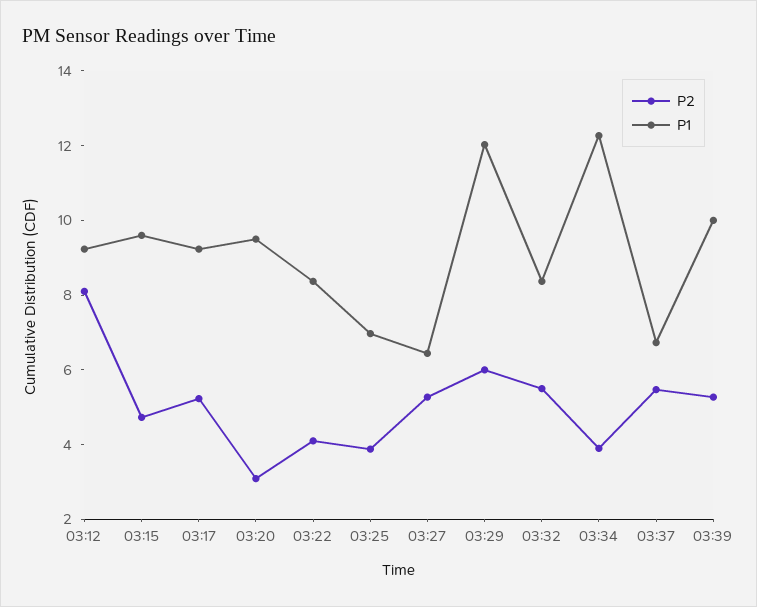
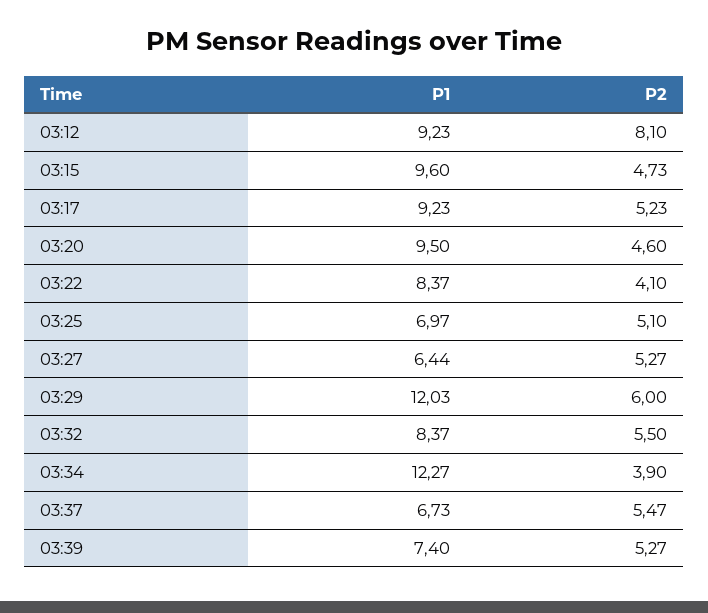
P2, 03:20: 3 -> 4.6
P2, 03:25: 4 -> 5.1
P1, 03:39: 10 -> 7.4

